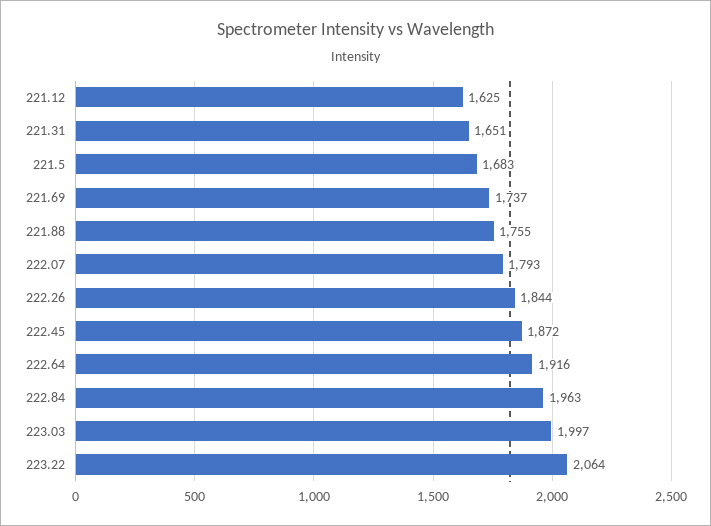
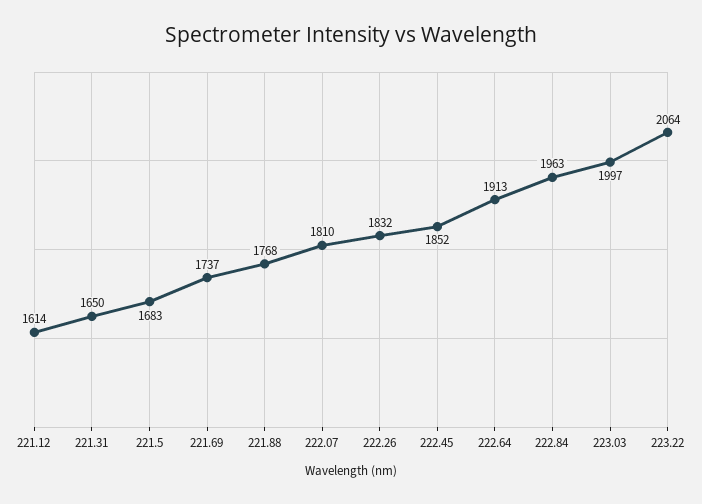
221.12: 1625 -> 1614
221.31: 1651 -> 1650
221.88: 1755 -> 1768
222.07: 1793 -> 1810
222.26: 1844 -> 1832
222.45: 1872 -> 1852
222.64: 1916 -> 1913

